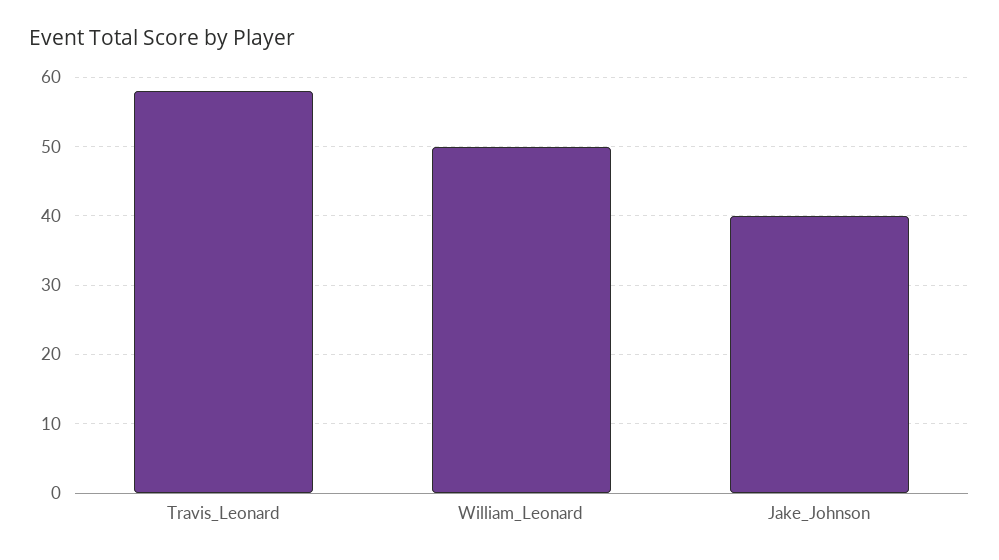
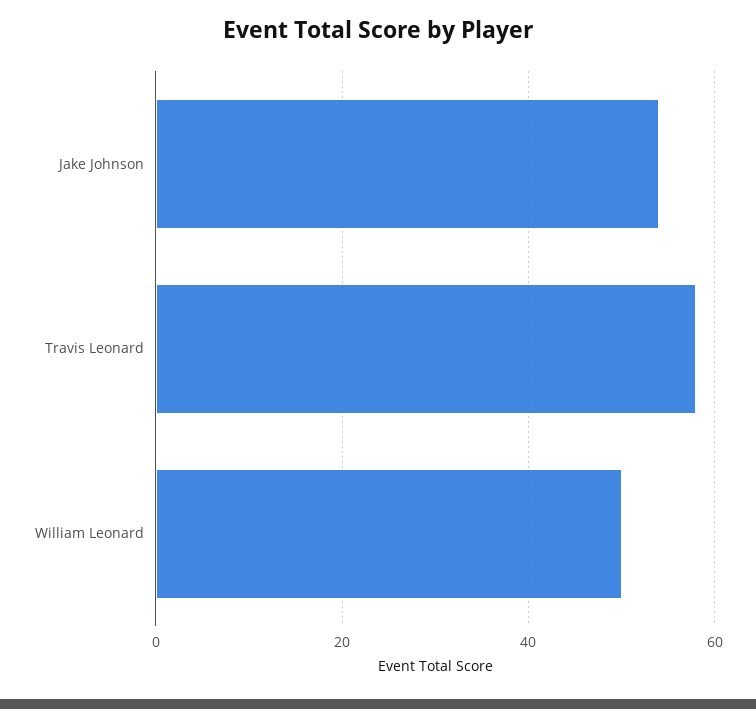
Jake_Johnson: 40 -> 55

